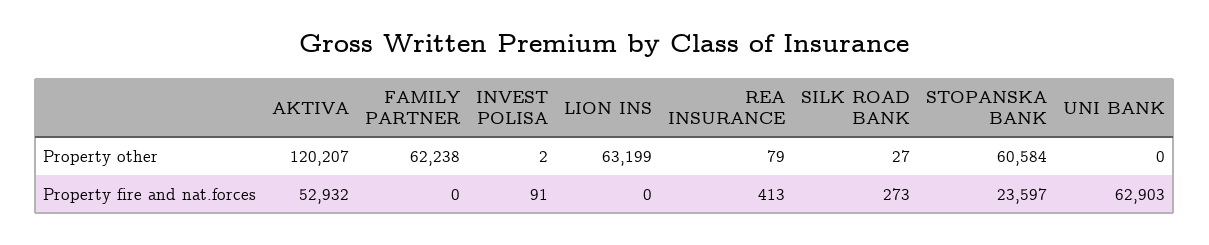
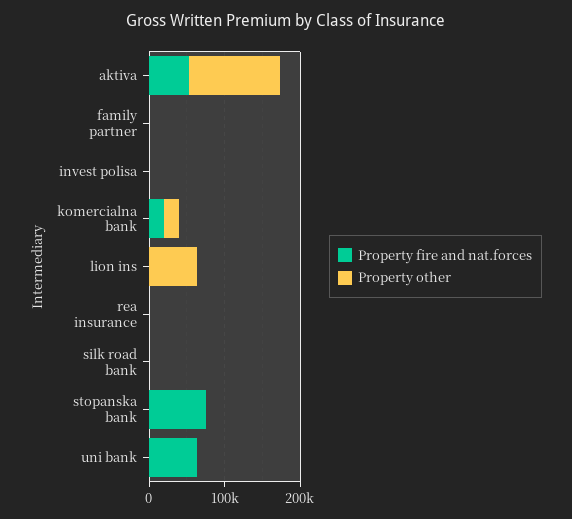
Property other, FAMILY PARTNER: 62238 -> 0
Property other, STOPANSKA BANK: 60584 -> 0
Property fire and nat.forces, STOPANSKA BANK: 23597 -> 80000
Property fire and nat.forces, komercialna bank: none -> 20000
Property other, komercialna bank: none -> 20000

